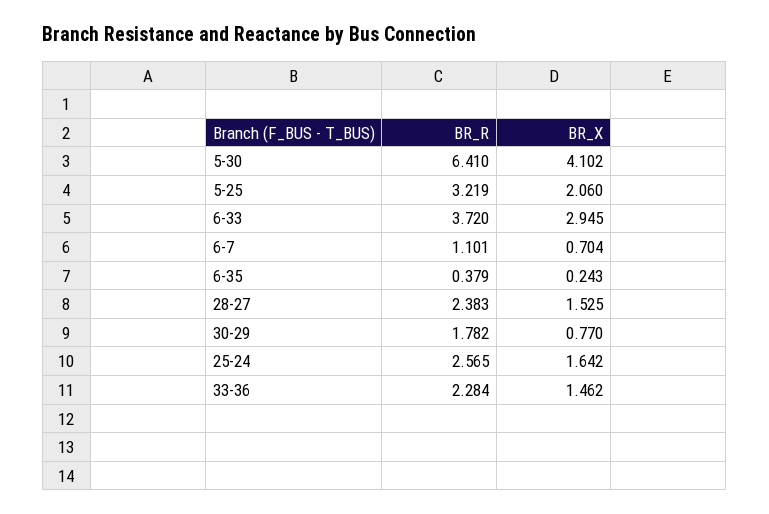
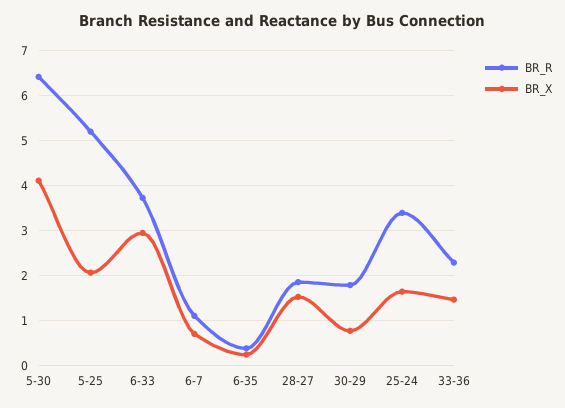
BR_R, 5-25: 3.219 -> 5.2
BR_R, 28-27: 2.383 -> 1.8
BR_R, 25-24: 2.565 -> 3.4

